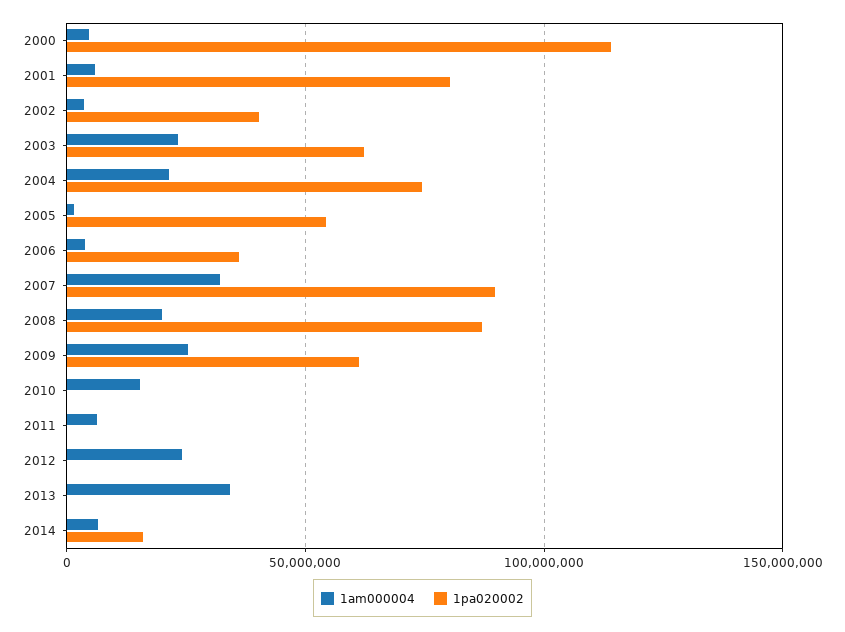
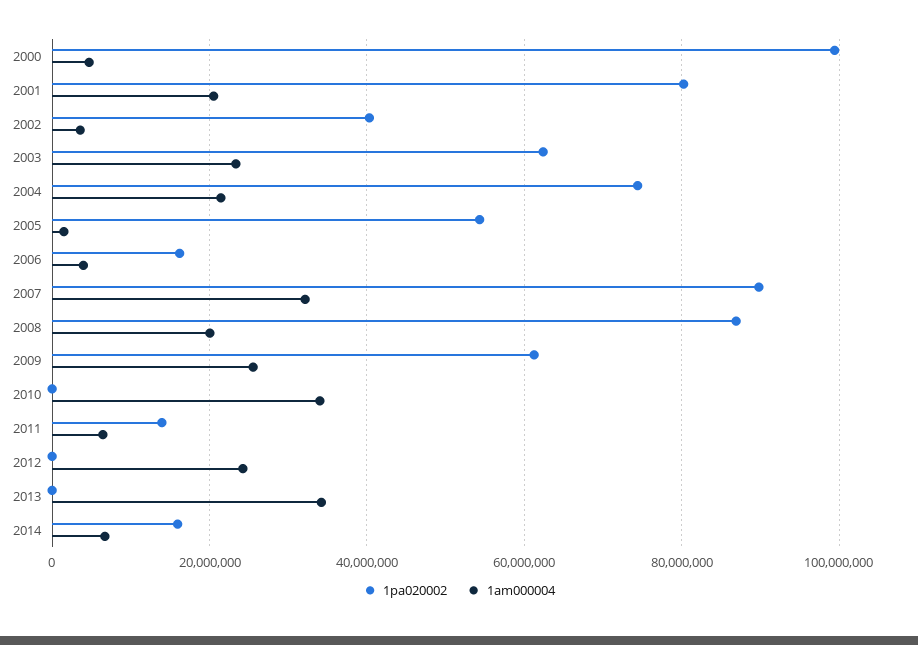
1pa020002, 2000: 115000000 -> 100000000
1am000004, 2001: 5000000 -> 20000000
1pa020002, 2006: 35000000 -> 16000000
1am000004, 2010: 15000000 -> 34000000
1pa020002, 2011: 0 -> 14000000

